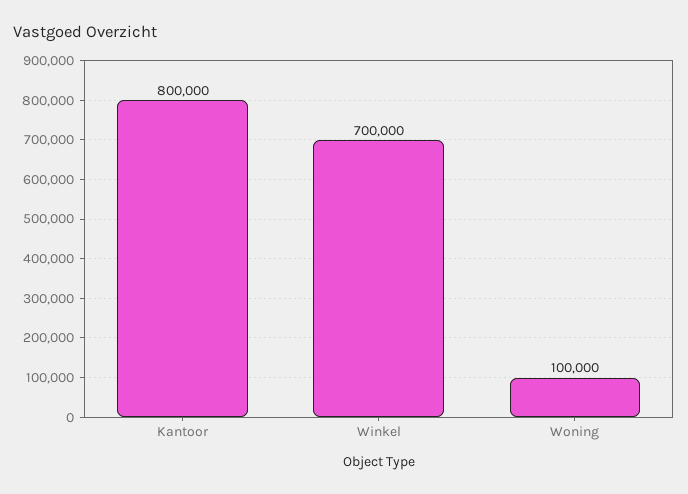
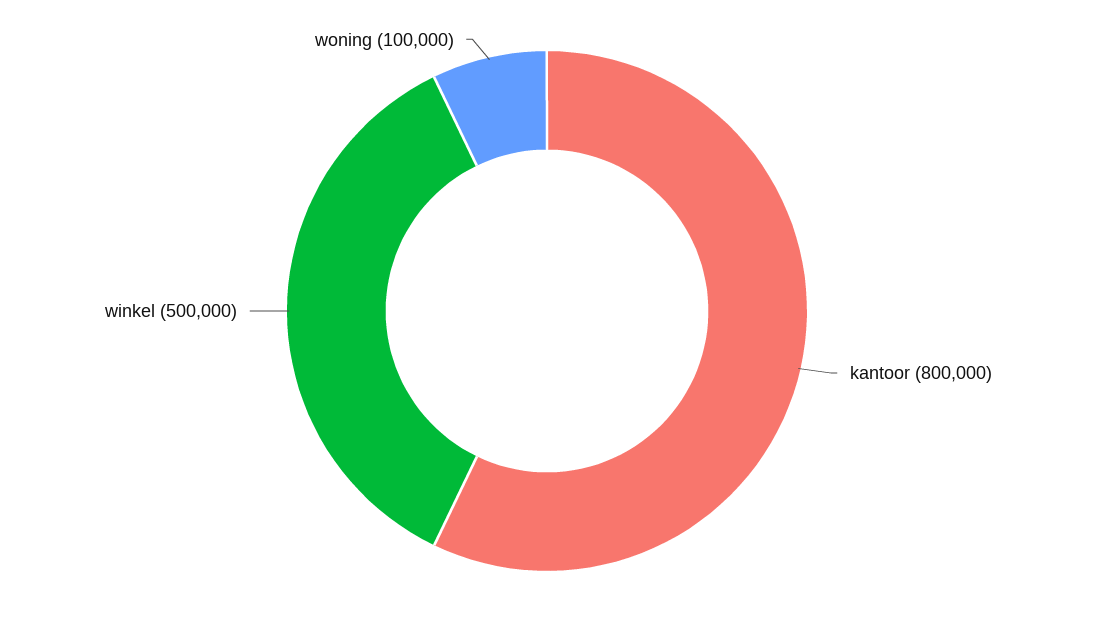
Winkel: 700000 -> 500000

